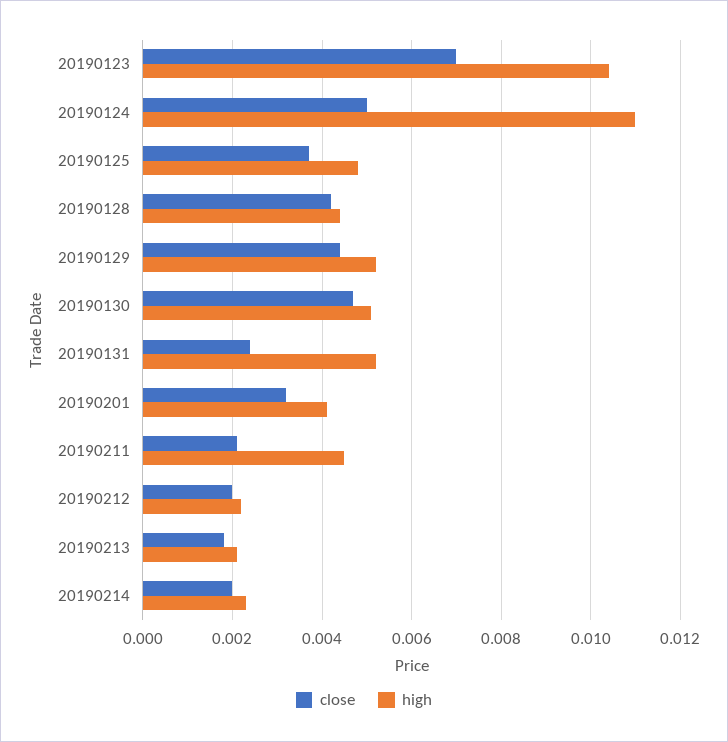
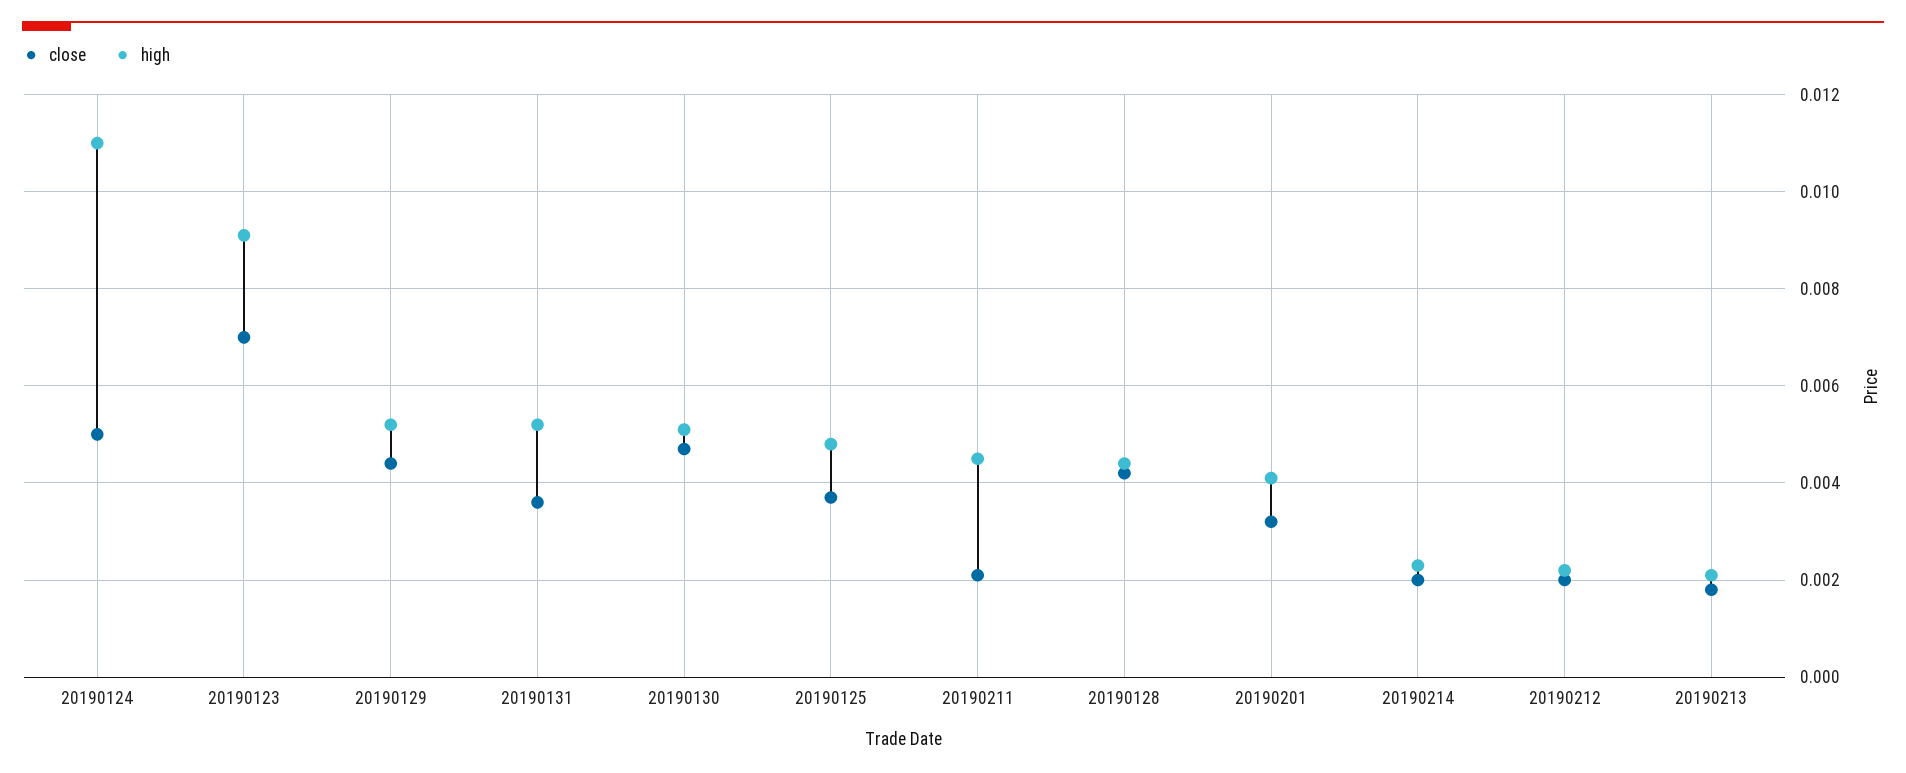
high, 20190123: 0.0105 -> 0.009
close, 20190131: 0.0025 -> 0.0035

